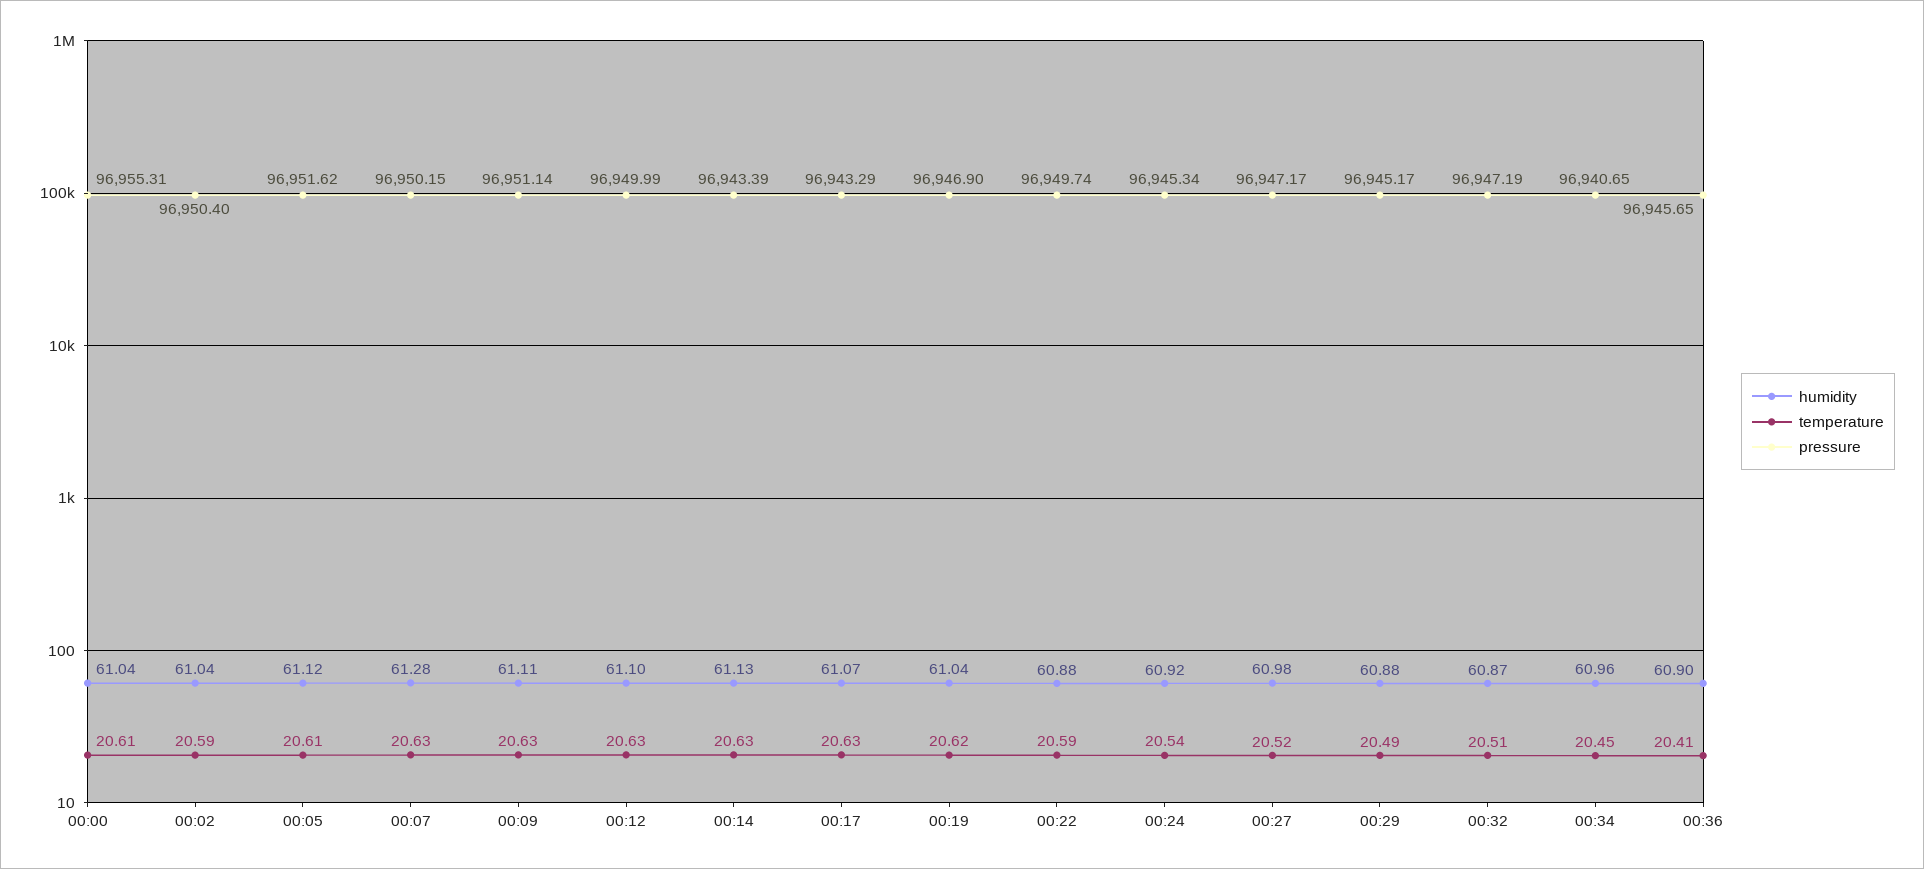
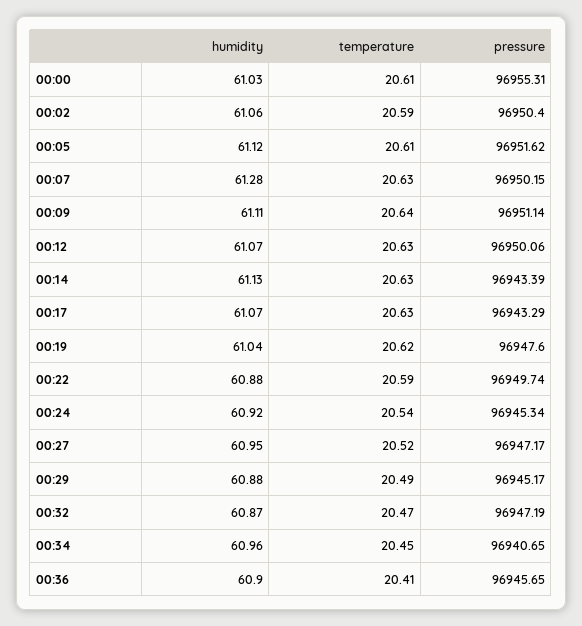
humidity, 00:00: 61.04 -> 61.03
humidity, 00:02: 61.04 -> 61.06
temperature, 00:09: 20.63 -> 20.64
humidity, 00:12: 61.1 -> 61.07
pressure, 00:12: 96949.99 -> 96950.06
pressure, 00:19: 96946.9 -> 96947.6
humidity, 00:27: 60.98 -> 60.95
temperature, 00:32: 20.51 -> 20.47

